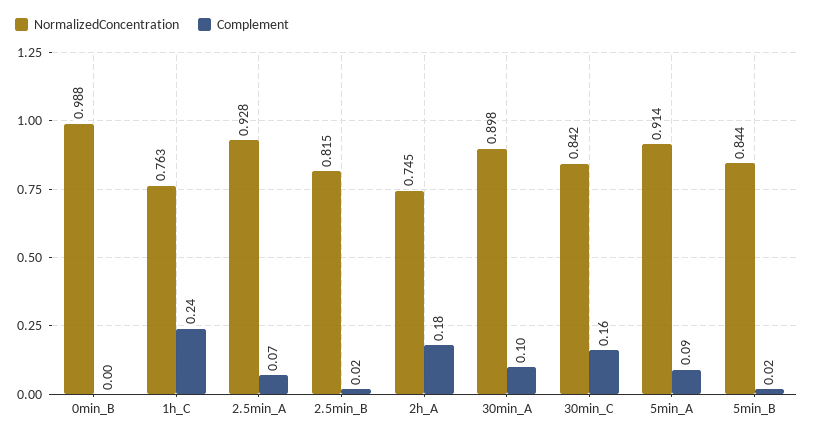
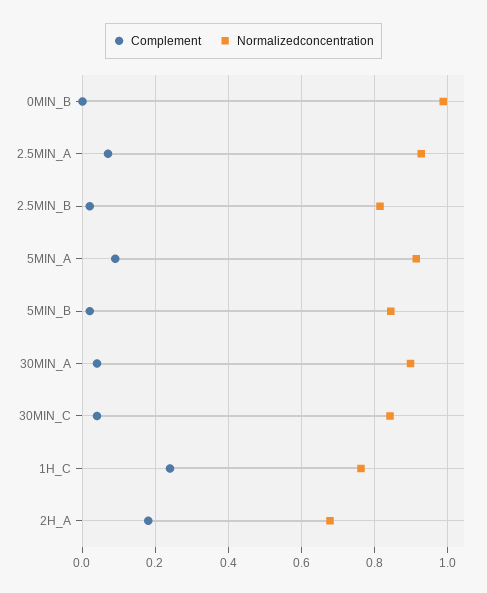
NormalizedConcentration, 2h_A: 0.745 -> 0.68
Complement, 30min_A: 0.1 -> 0.04
Complement, 30min_C: 0.16 -> 0.04

